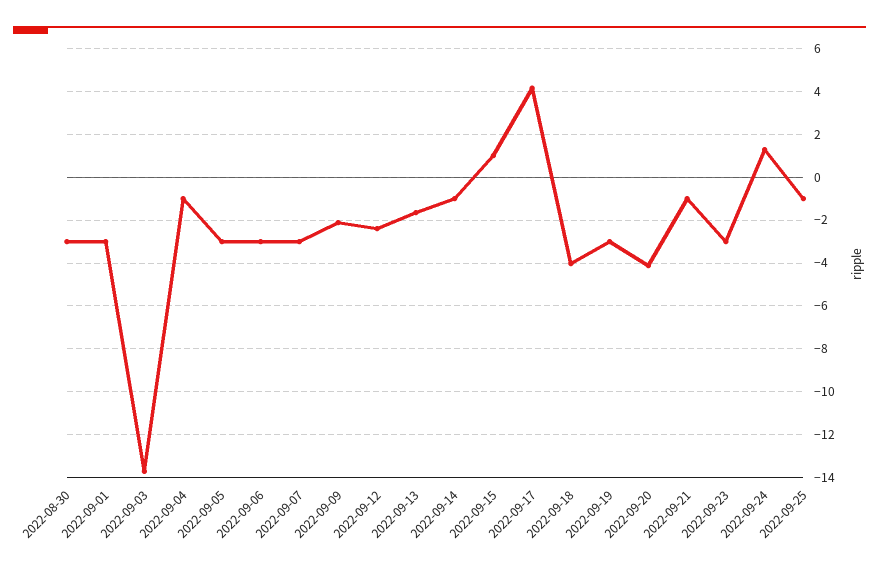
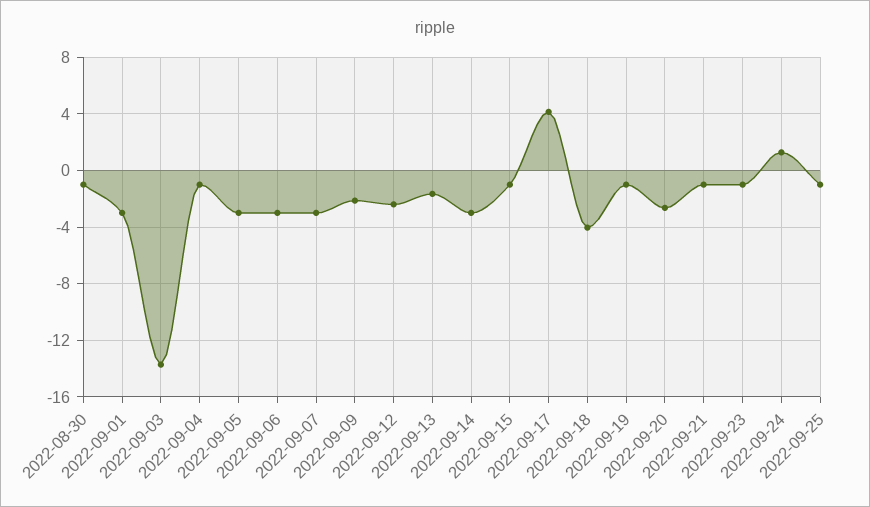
2022-08-30: -3 -> -1
2022-09-14: -1 -> -3
2022-09-15: 1 -> -1
2022-09-19: -3 -> -1
2022-09-20: -4 -> -2.5
2022-09-23: -3 -> -1

